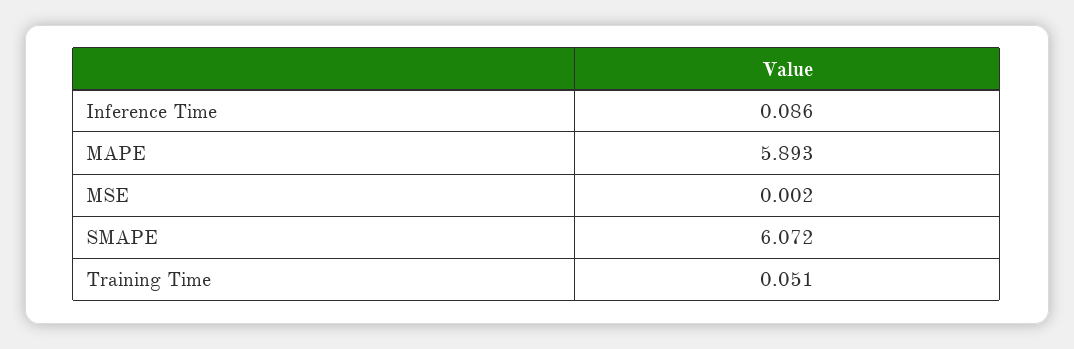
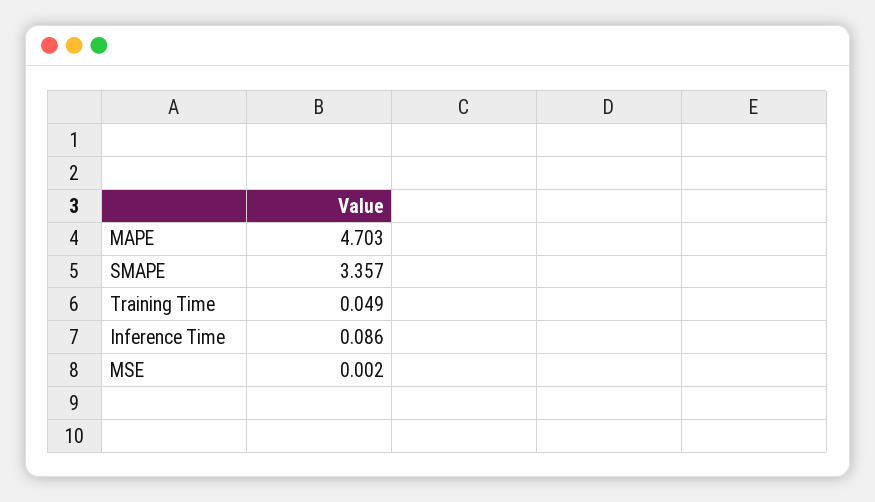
MAPE: 5.893 -> 4.703
SMAPE: 6.072 -> 3.357
Training Time: 0.051 -> 0.049

